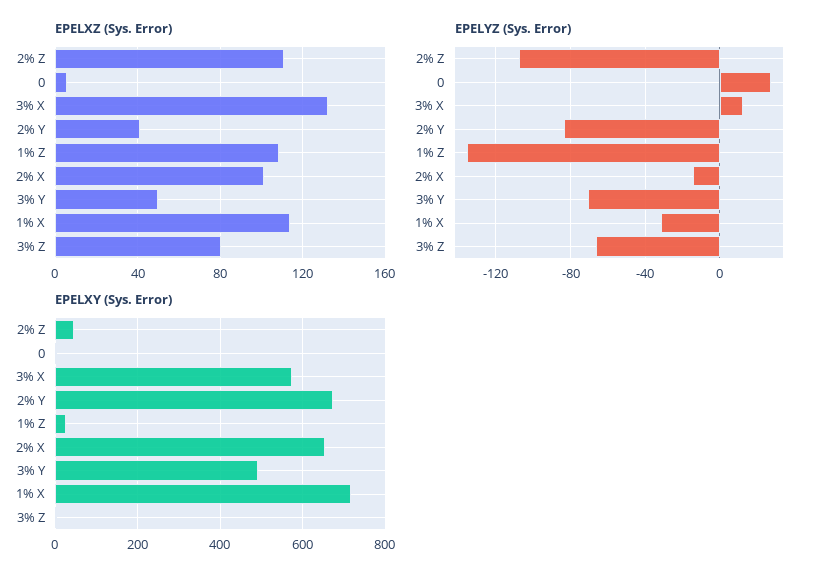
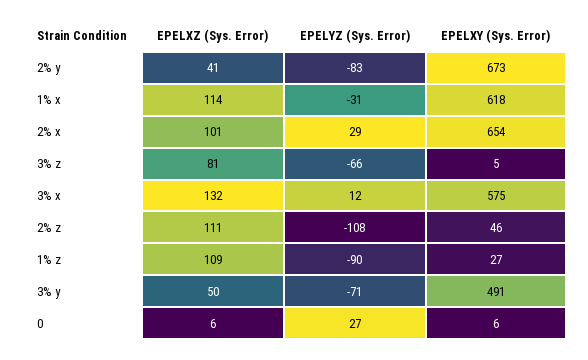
EPELYZ (Sys. Error), 1% Z: -135 -> -90
EPELYZ (Sys. Error), 2% X: -15 -> 29
EPELXY (Sys. Error), 1% X: 720 -> 618

